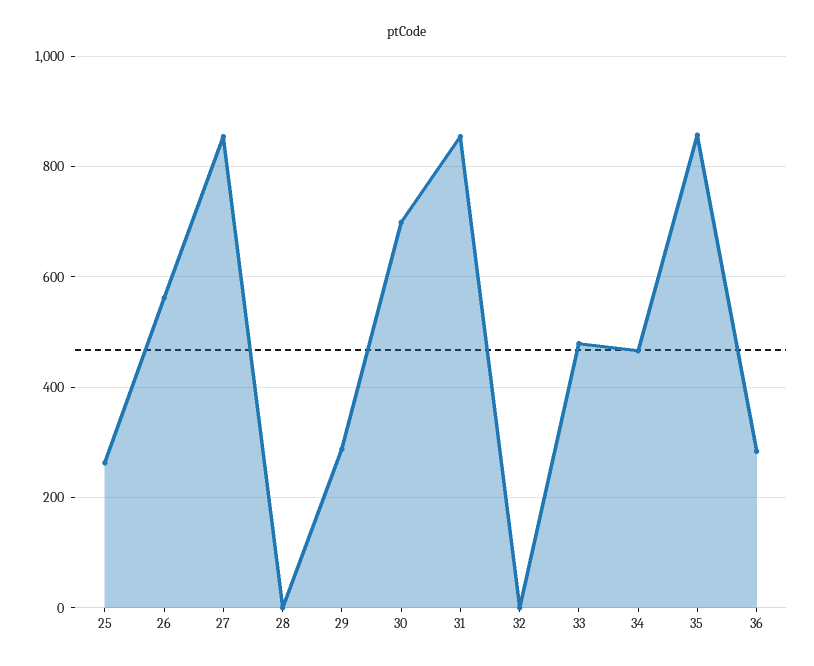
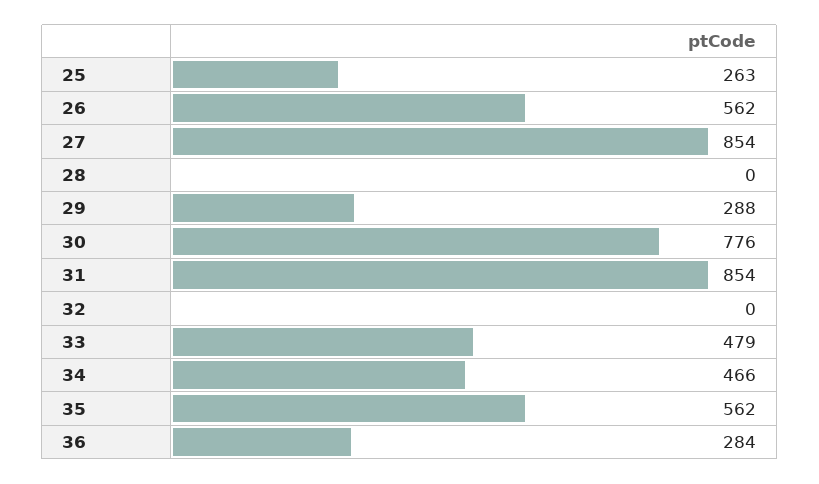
30: 700 -> 776
35: 860 -> 562

